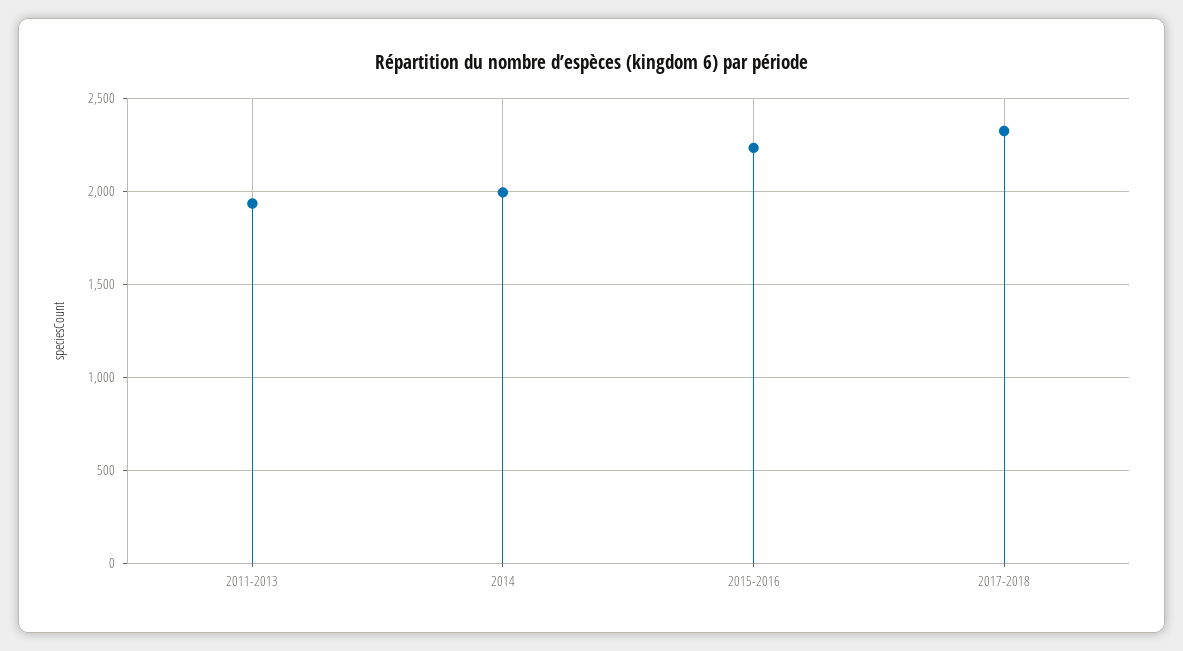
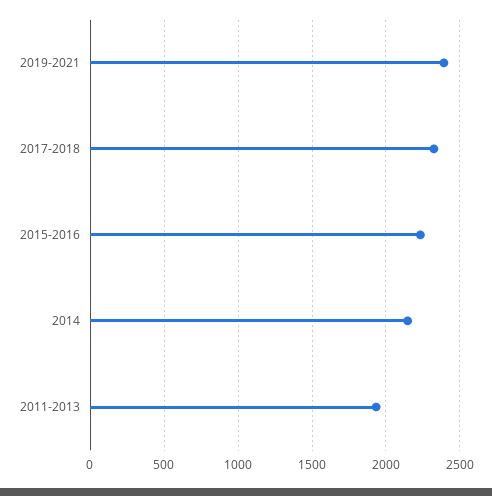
2014: 2000 -> 2150
2019-2021: none -> 2400

